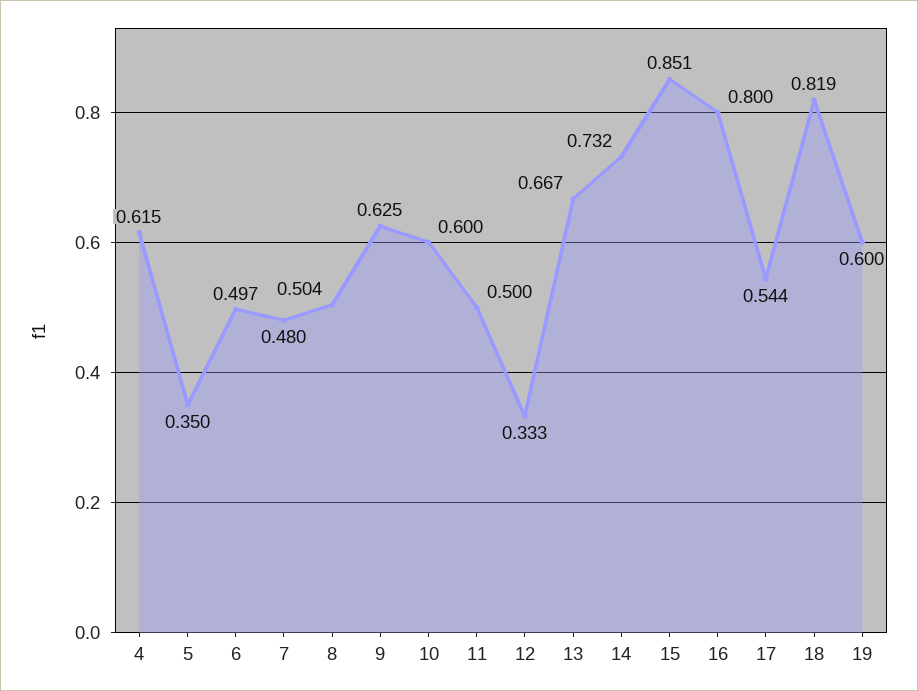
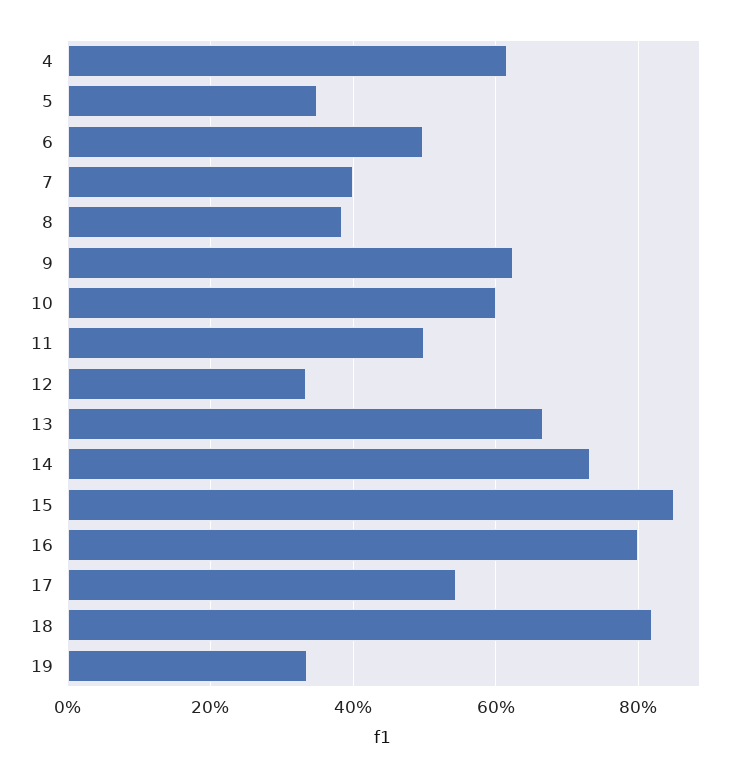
7: 0.48 -> 0.4
8: 0.504 -> 0.38
19: 0.6 -> 0.34

